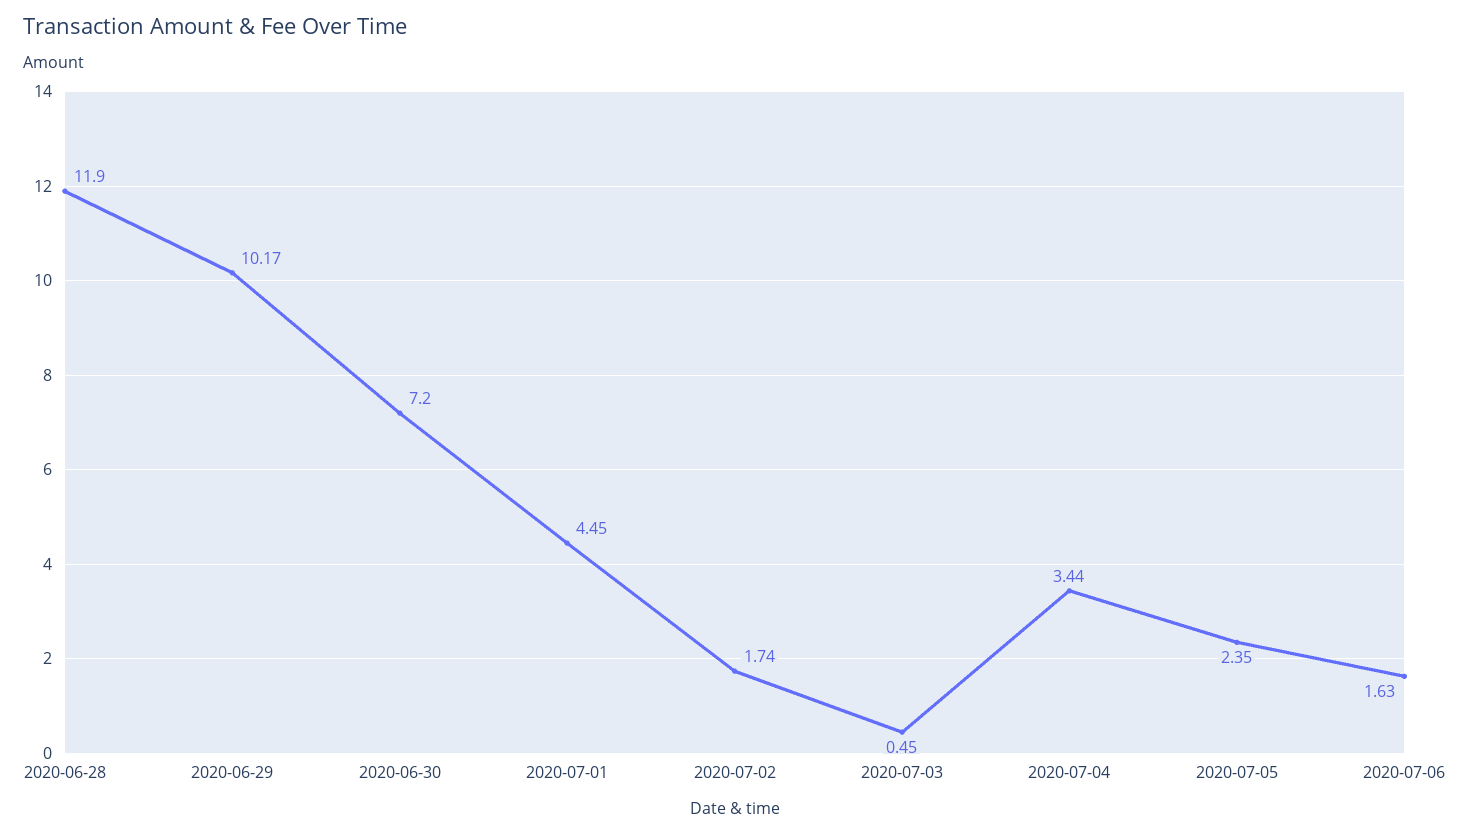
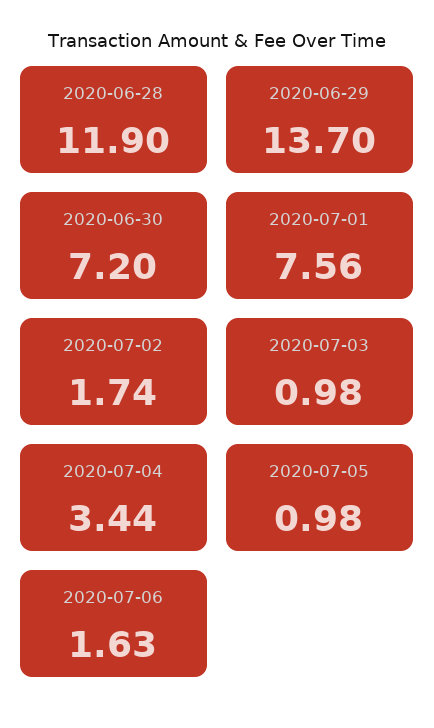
2020-06-29: 10.17 -> 13.7
2020-07-01: 4.45 -> 7.56
2020-07-03: 0.45 -> 0.98
2020-07-05: 2.35 -> 0.98

